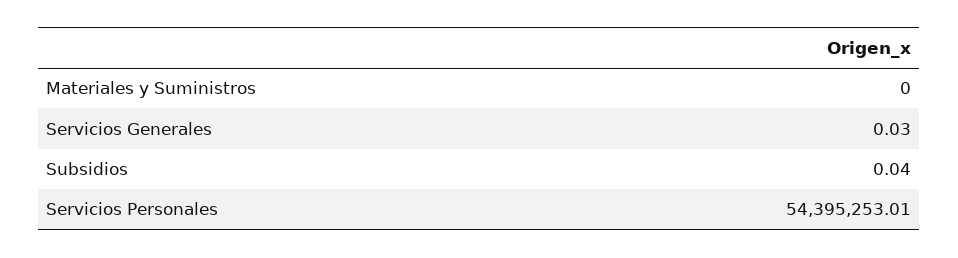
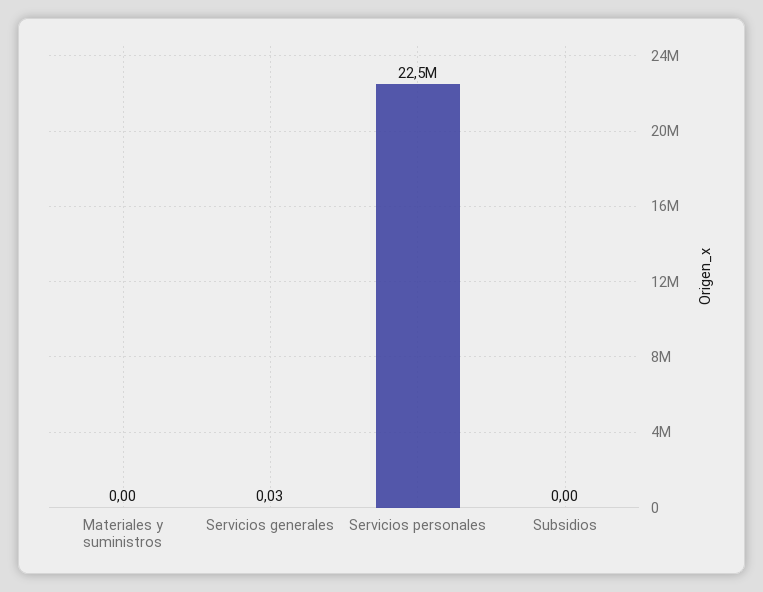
Subsidios: 0.04 -> 0
Servicios Personales: 54395253.01 -> 22500000

